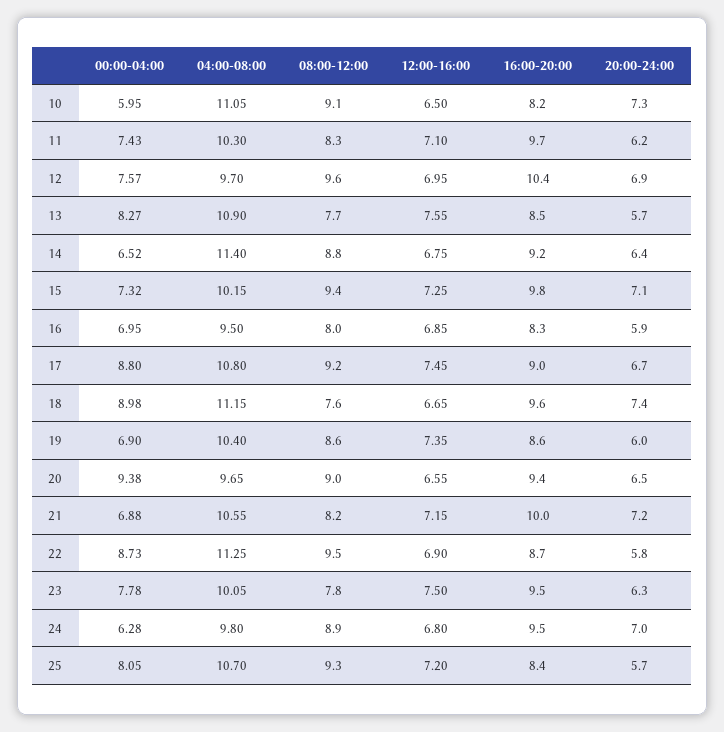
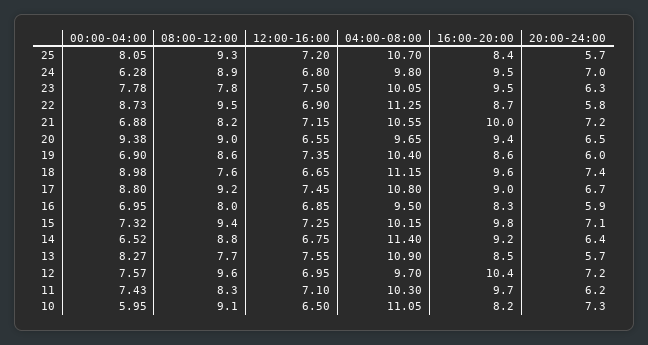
20:00-24:00, 12: 6.9 -> 7.2

